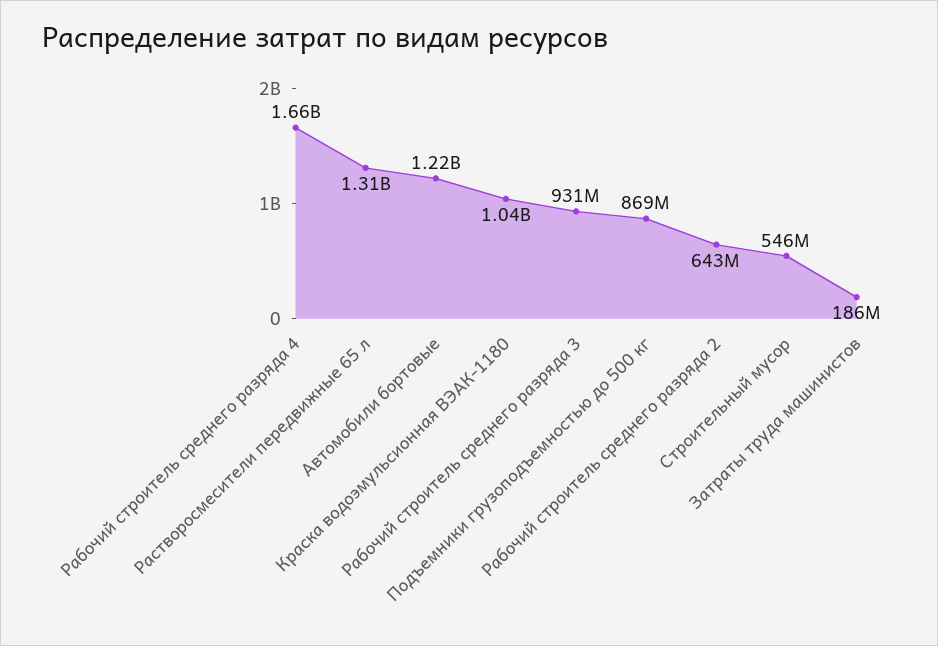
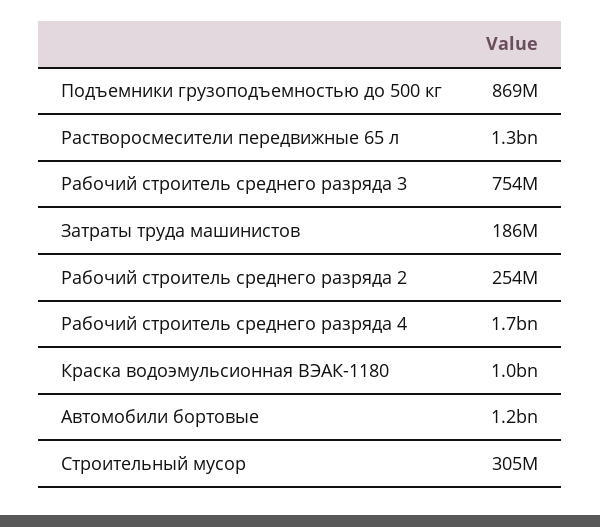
Рабочий строитель среднего разряда 3: 931000000 -> 754000000
Рабочий строитель среднего разряда 2: 643000000 -> 254000000
Строительный мусор: 546000000 -> 305000000

